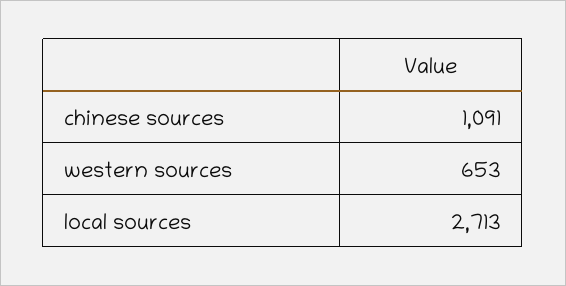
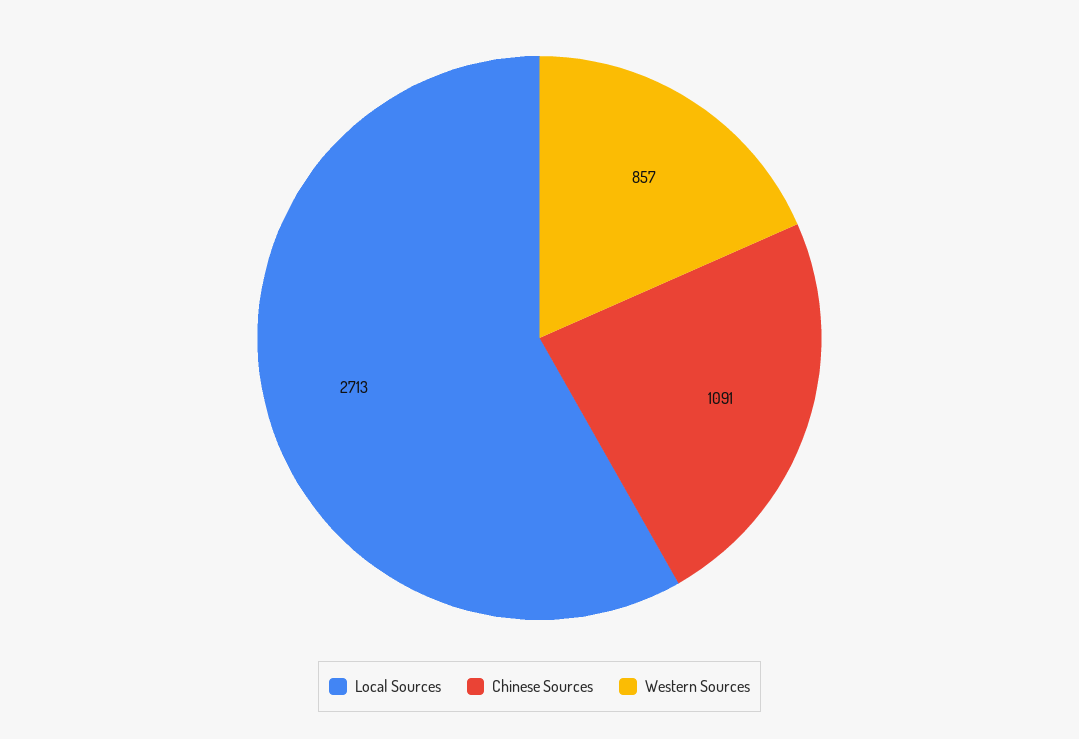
western sources: 653 -> 857

